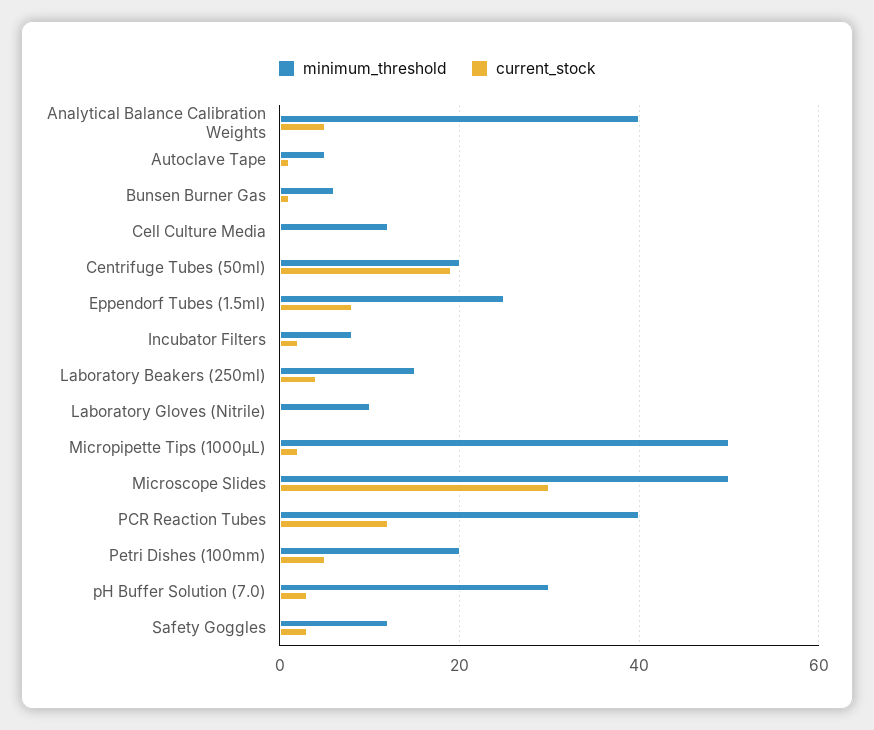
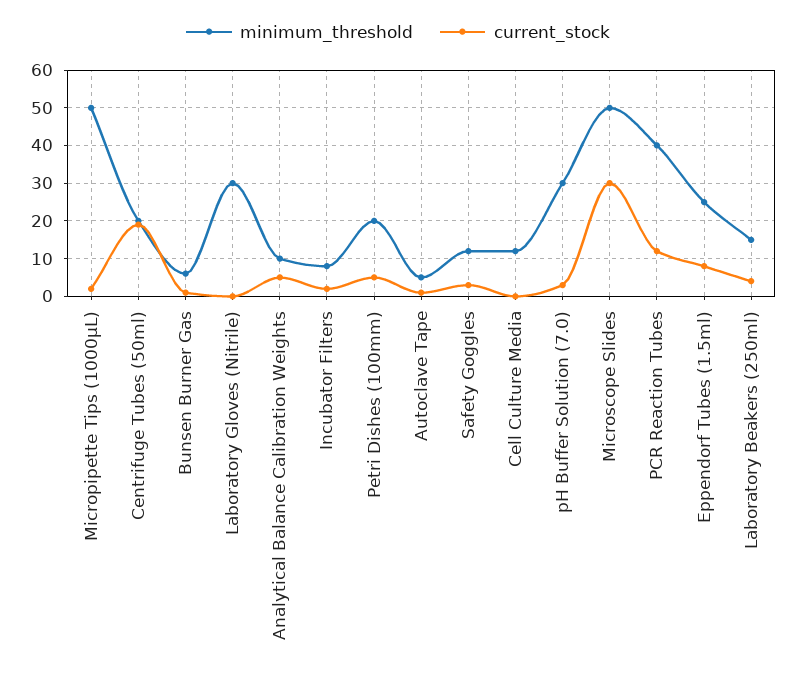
minimum_threshold, Analytical Balance Calibration Weights: 40 -> 10
minimum_threshold, Laboratory Gloves (Nitrile): 10 -> 30

